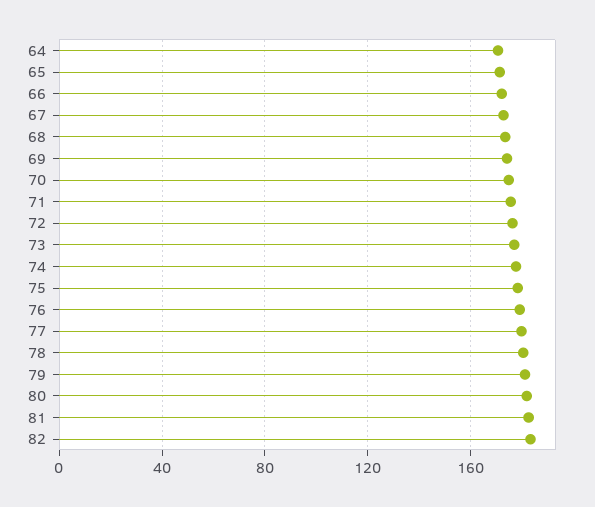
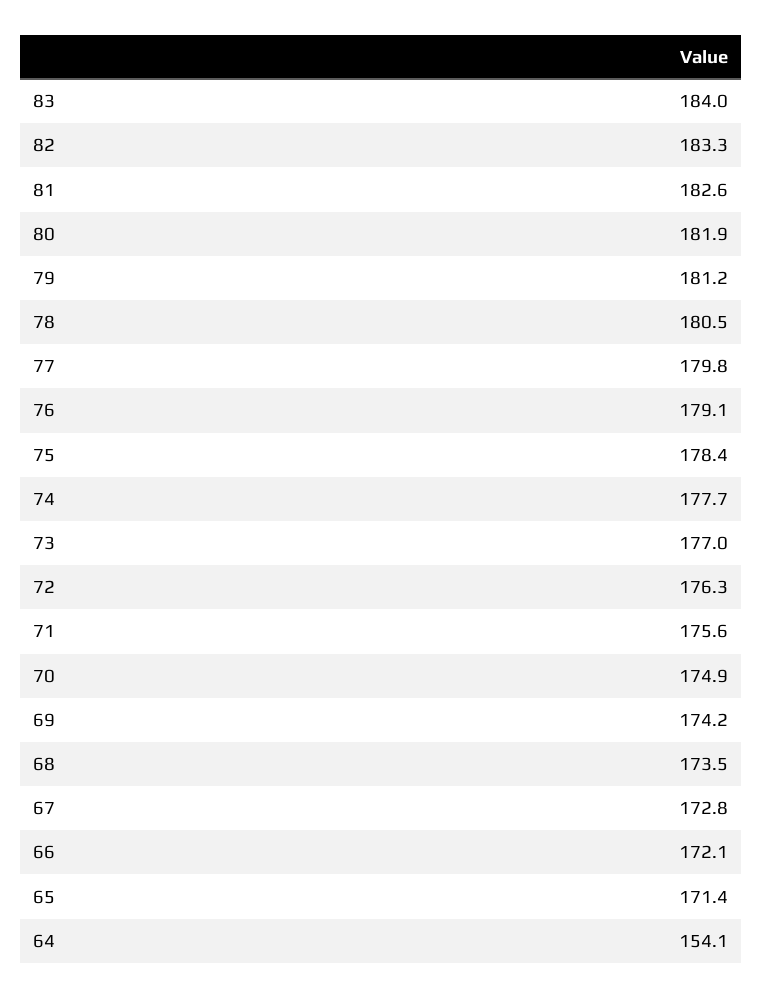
64: 170 -> 154.1
83: none -> 184

